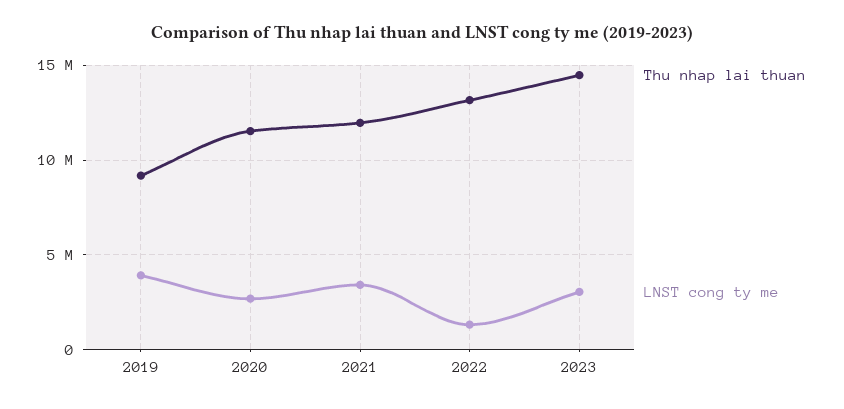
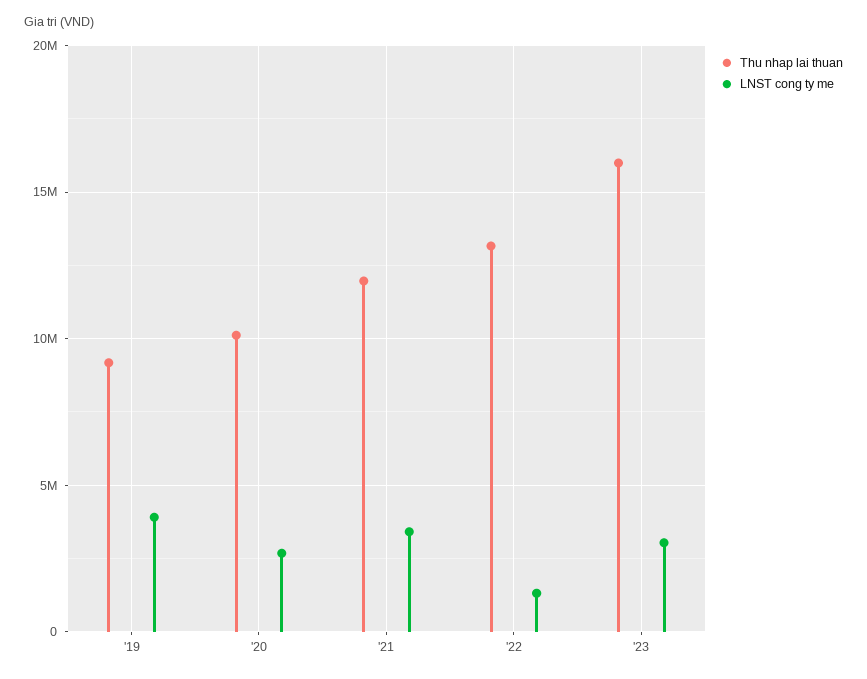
Thu nhap lai thuan, 2020: 11500000 -> 10000000
Thu nhap lai thuan, 2023: 14500000 -> 16000000

